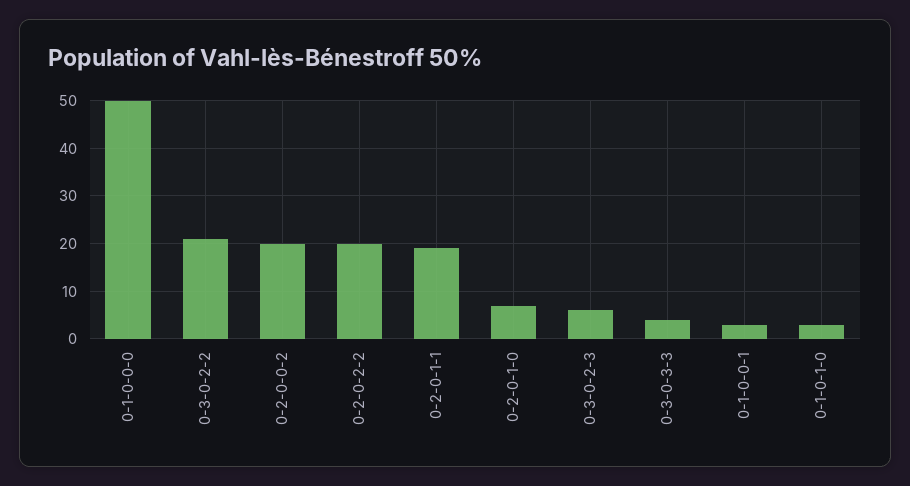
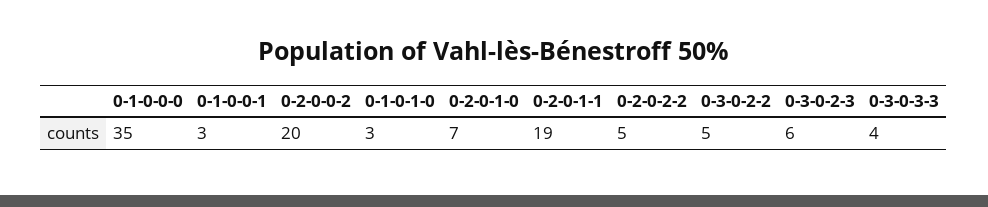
0-1-0-0-0: 50 -> 35
0-3-0-2-2: 20 -> 5
0-2-0-2-2: 20 -> 5

